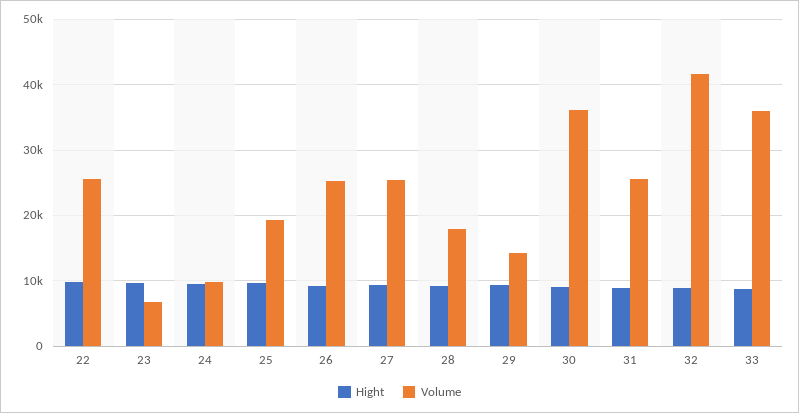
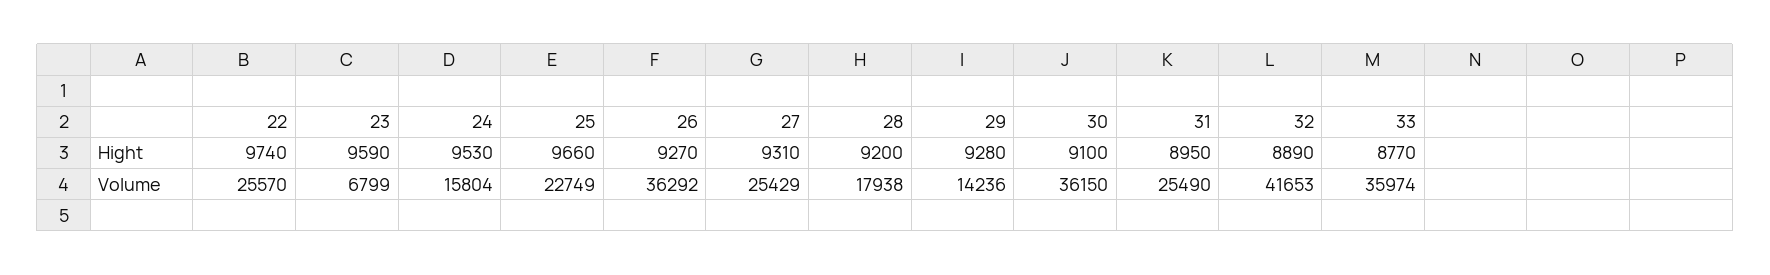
Volume, 24: 10000 -> 15804
Volume, 25: 19000 -> 22749
Volume, 26: 25000 -> 36292

